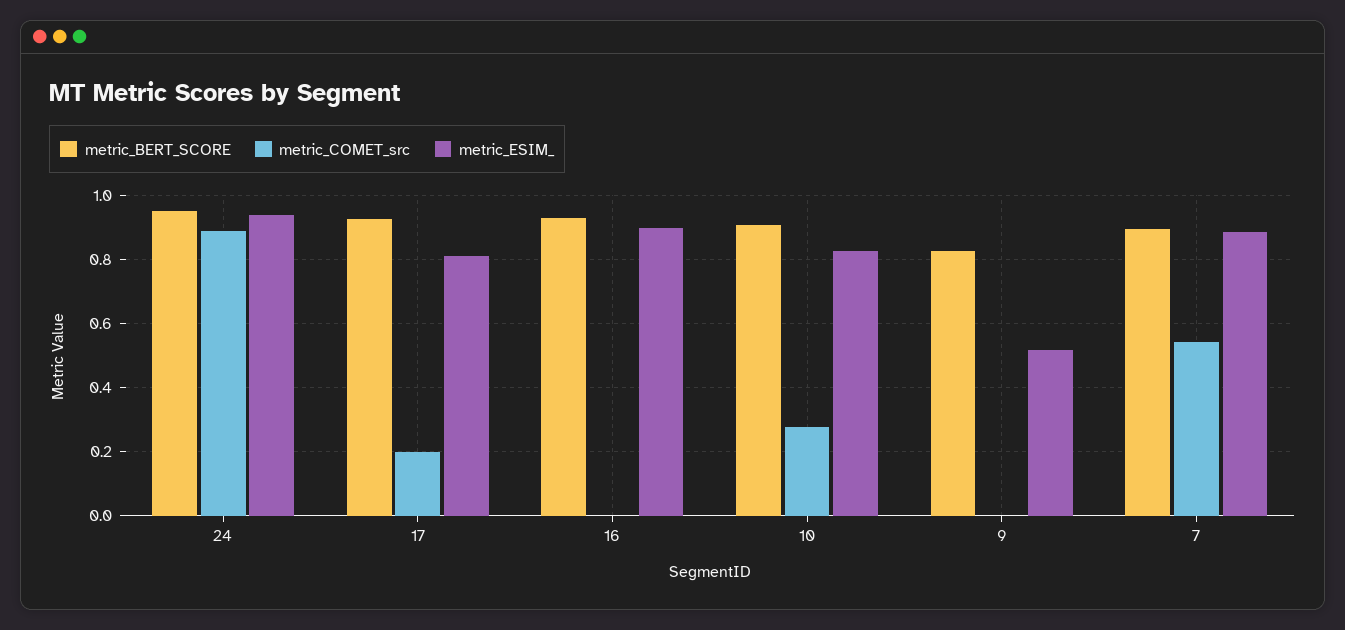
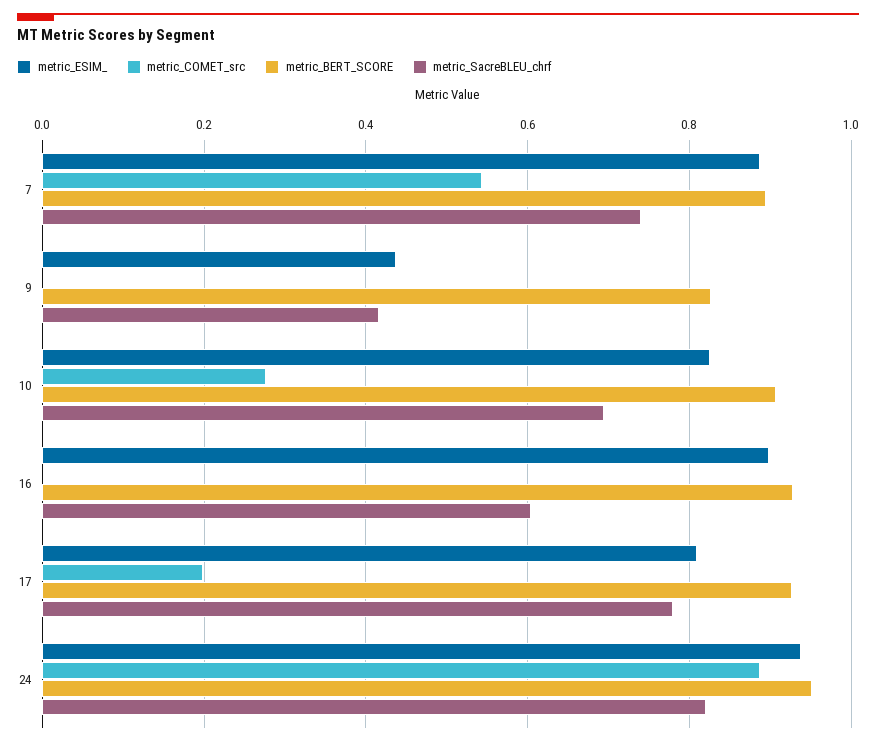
metric_ESIM_, 9: 0.52 -> 0.44
metric_SacreBLEU_chrf, 7: none -> 0.74
metric_SacreBLEU_chrf, 9: none -> 0.42
metric_SacreBLEU_chrf, 10: none -> 0.7
metric_SacreBLEU_chrf, 16: none -> 0.6
metric_SacreBLEU_chrf, 17: none -> 0.78
metric_SacreBLEU_chrf, 24: none -> 0.82

